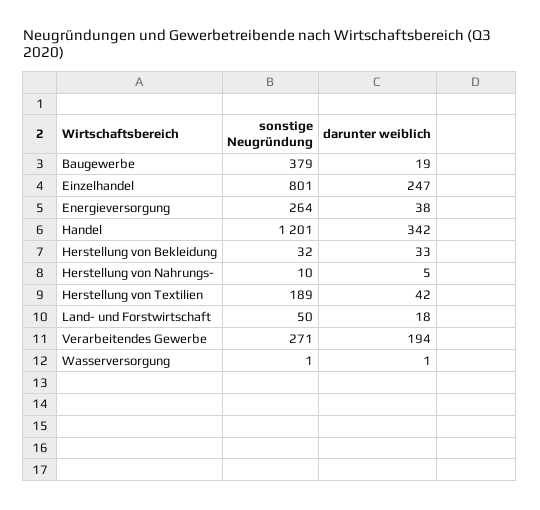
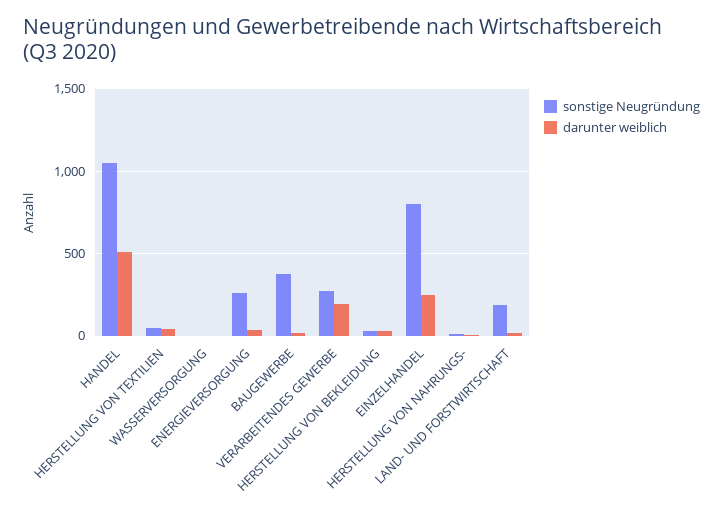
sonstige Neugründung, Handel: 1201 -> 1050
darunter weiblich, Handel: 342 -> 500
sonstige Neugründung, Herstellung von Textilien: 189 -> 50
sonstige Neugründung, Land- und Forstwirtschaft: 50 -> 200

